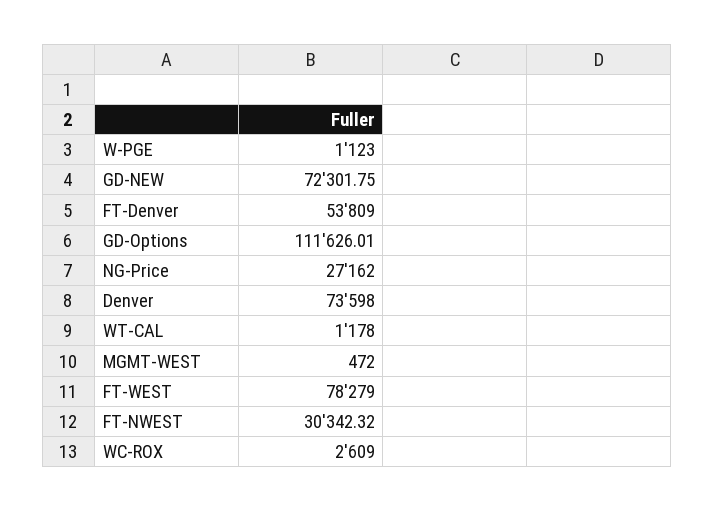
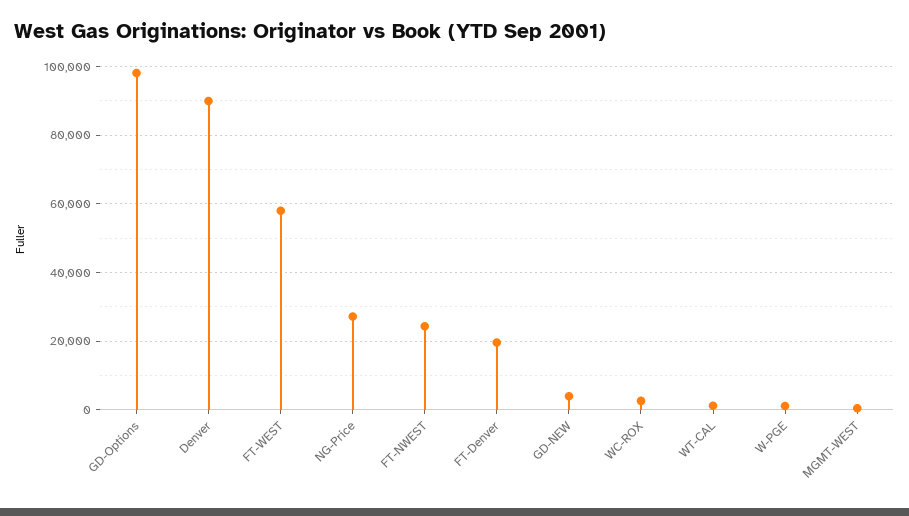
GD-NEW: 72301.75 -> 4000
FT-Denver: 53809 -> 20000
GD-Options: 111626.01 -> 98000
Denver: 73598 -> 90000
FT-WEST: 78279 -> 58000
FT-NWEST: 30342.32 -> 24000

